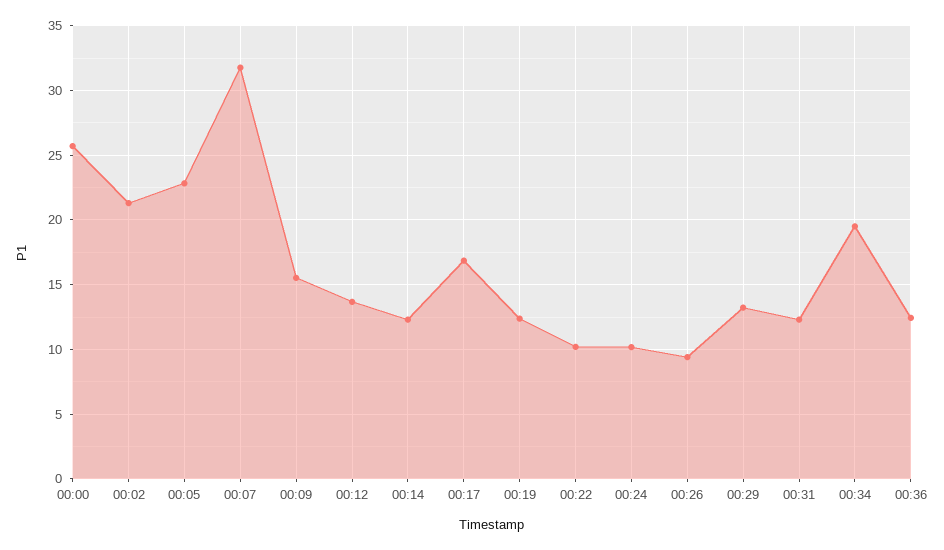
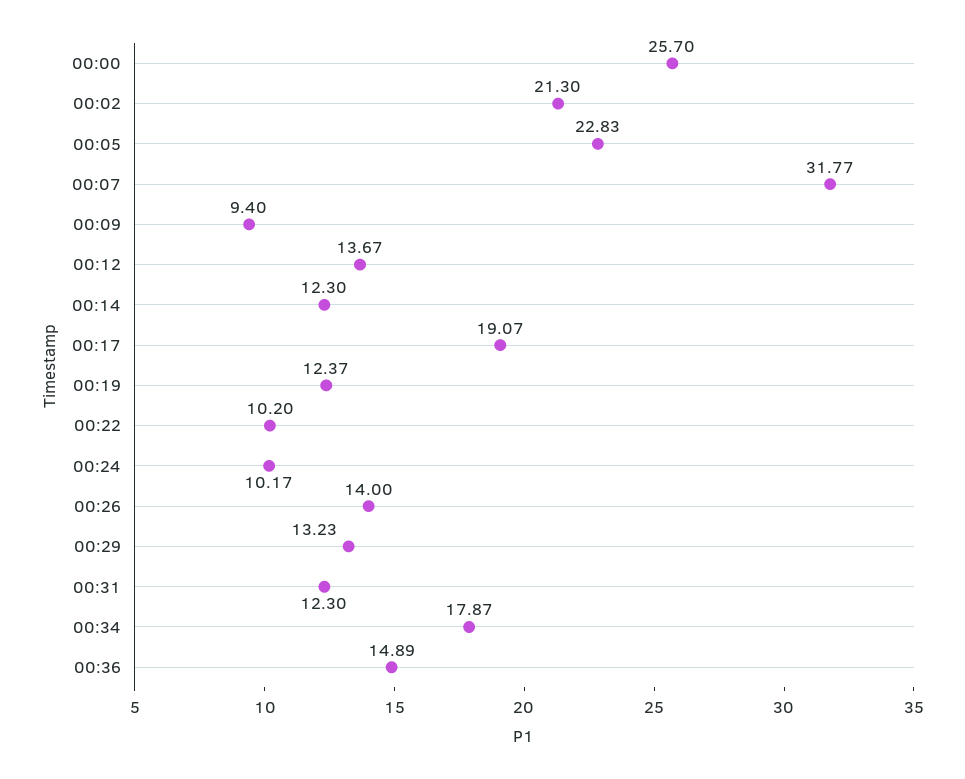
00:09: 15.5 -> 9.4
00:17: 17 -> 19.07
00:26: 9.5 -> 14
00:34: 19.5 -> 17.87
00:36: 12.5 -> 14.89

